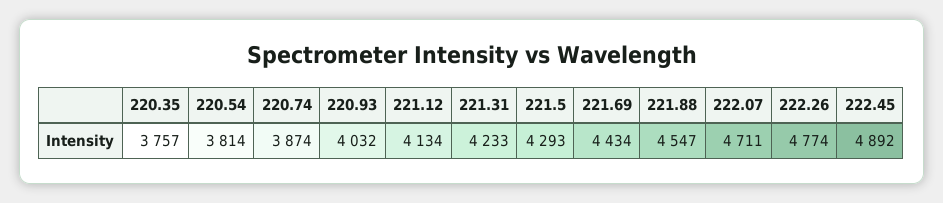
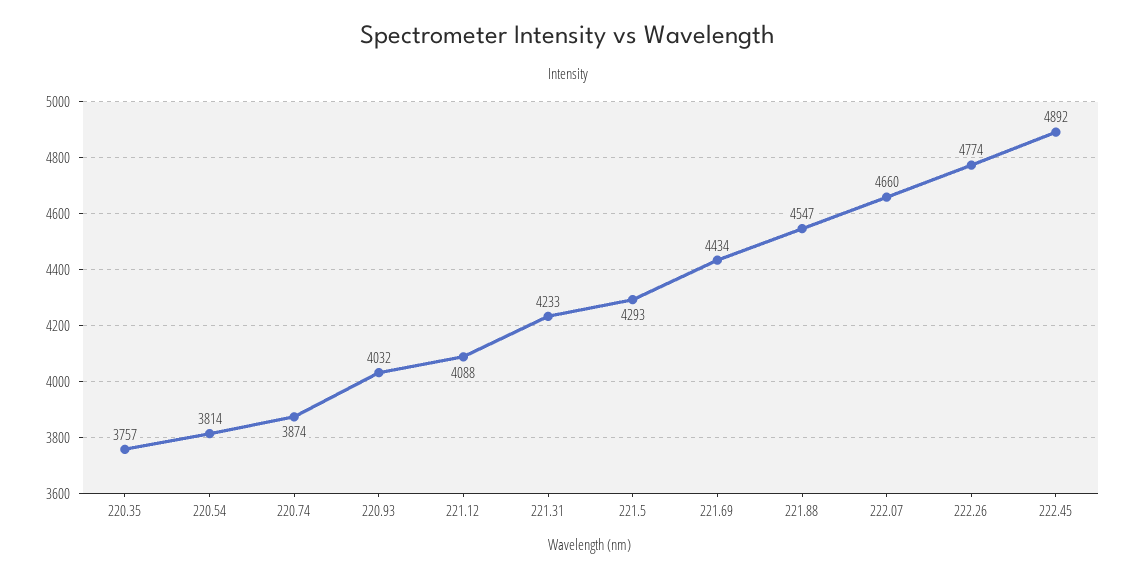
221.12: 4134 -> 4088
222.07: 4711 -> 4660

